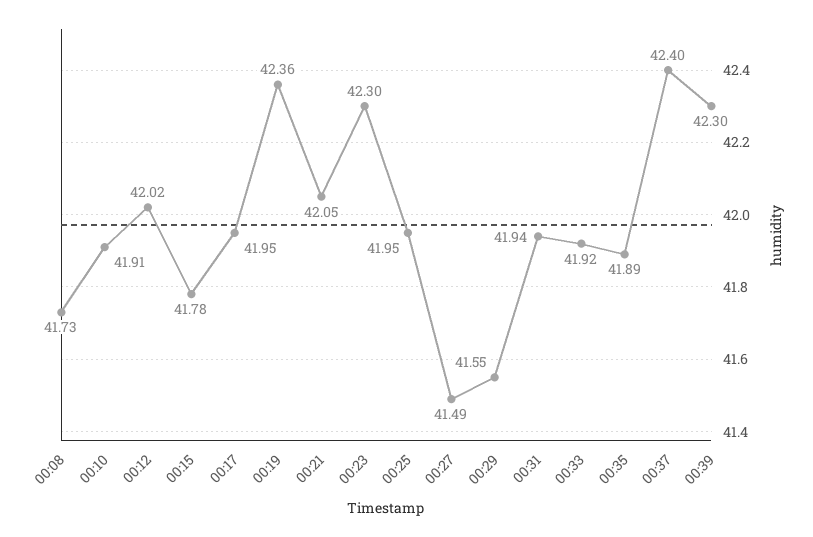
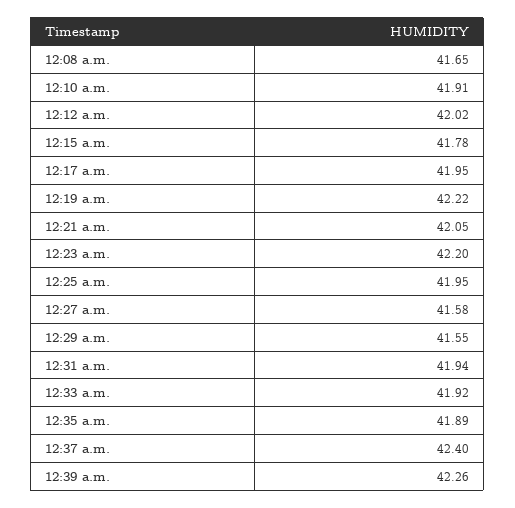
00:08: 41.73 -> 41.65
00:19: 42.36 -> 42.22
00:23: 42.3 -> 42.2
00:27: 41.49 -> 41.58
00:39: 42.3 -> 42.26

